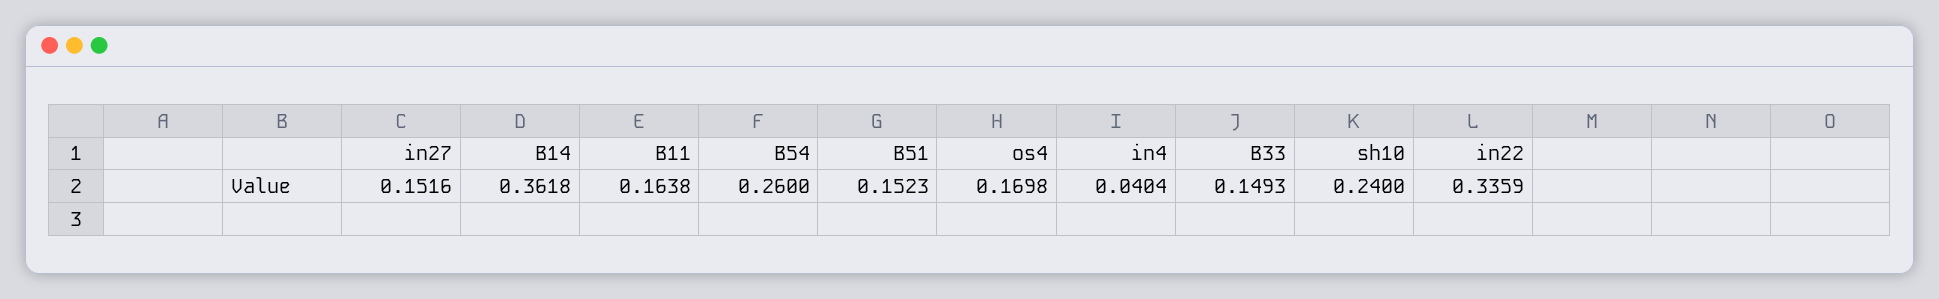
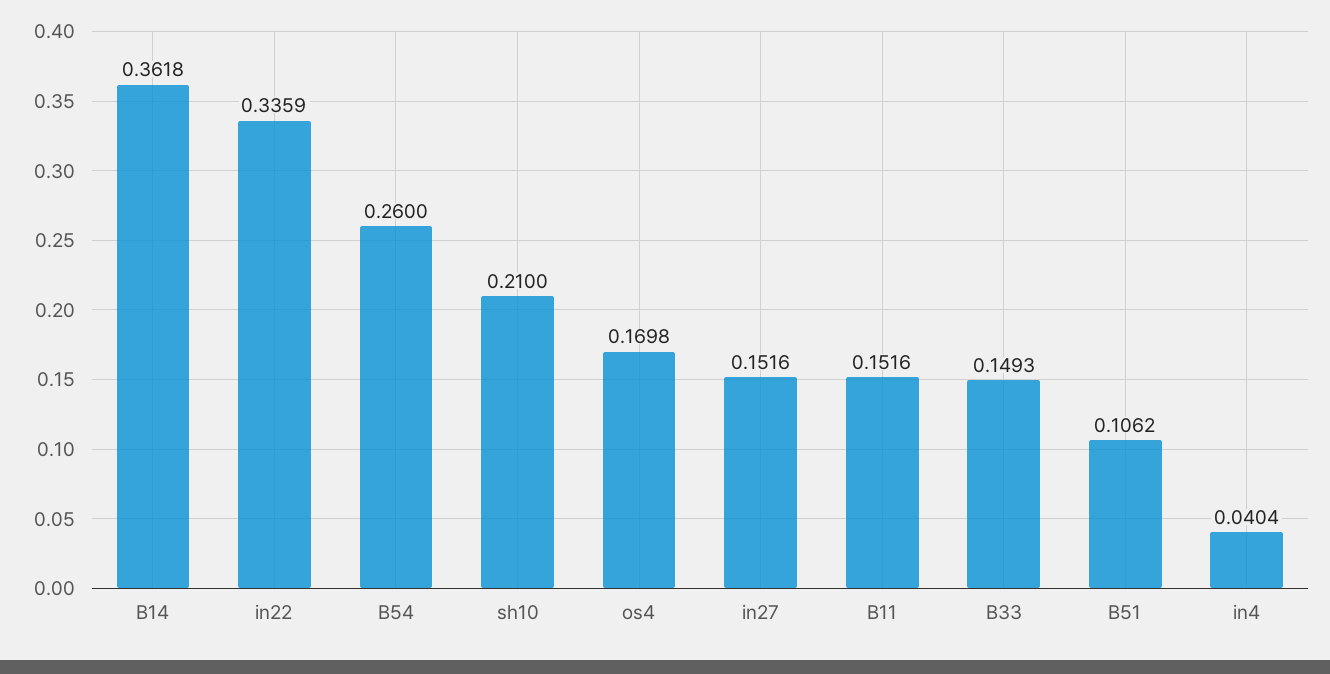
B11: 0.1638 -> 0.1516
B51: 0.1523 -> 0.1062
sh10: 0.24 -> 0.21

